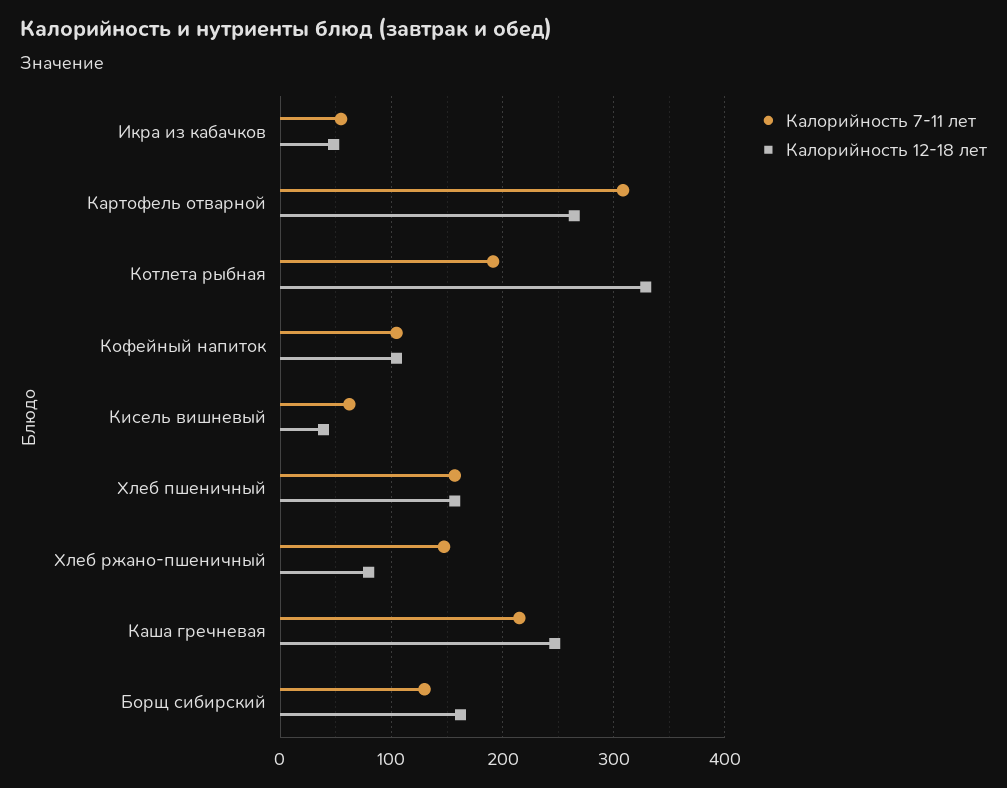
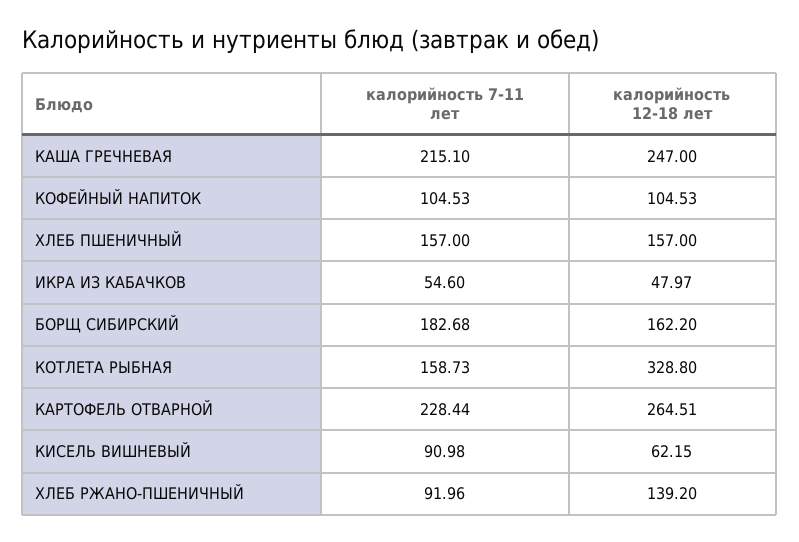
Калорийность 7-11 лет, Картофель отварной: 310 -> 228.44
Калорийность 7-11 лет, Котлета рыбная: 190 -> 158.73
Калорийность 7-11 лет, Кисель вишневый: 60 -> 90.98
Калорийность 12-18 лет, Кисель вишневый: 40 -> 62.15
Калорийность 7-11 лет, Хлеб ржано-пшеничный: 150 -> 91.96
Калорийность 12-18 лет, Хлеб ржано-пшеничный: 80 -> 139.2
Калорийность 7-11 лет, Борщ сибирский: 130 -> 182.68

